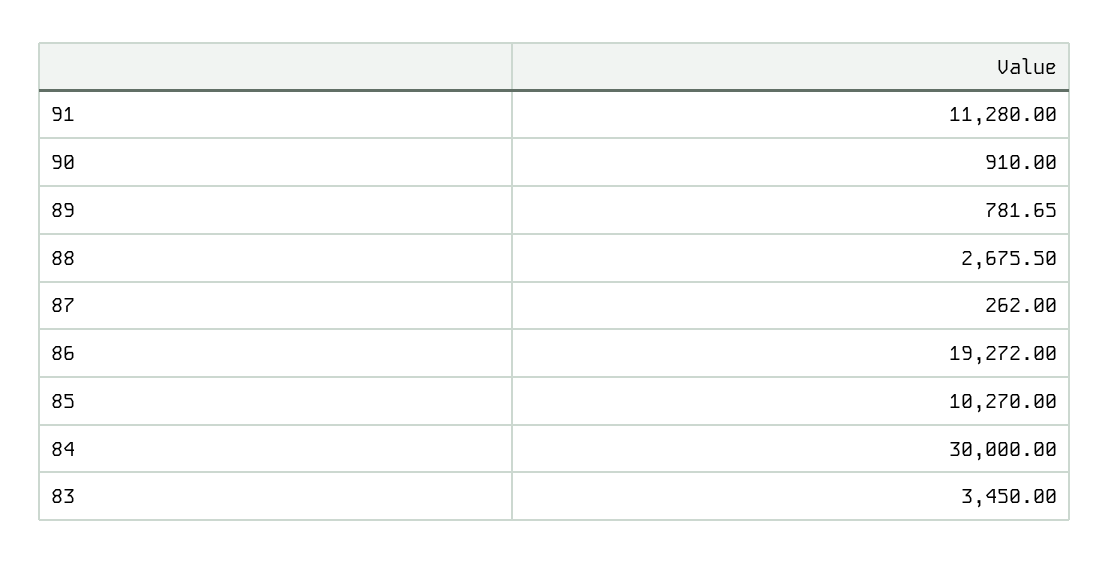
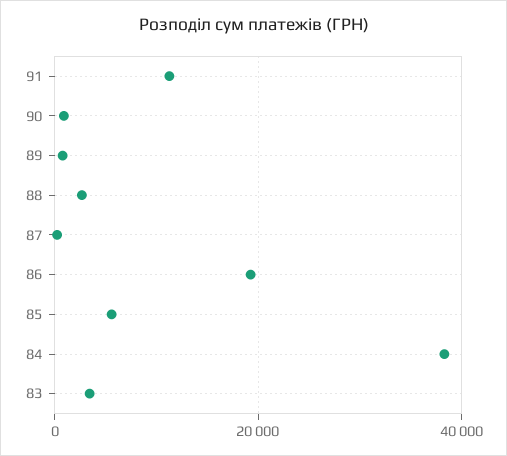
85: 10270 -> 6000
84: 30000 -> 38000

